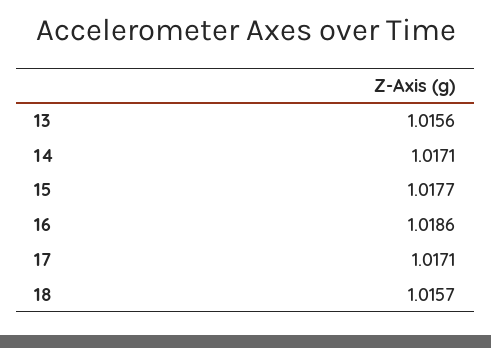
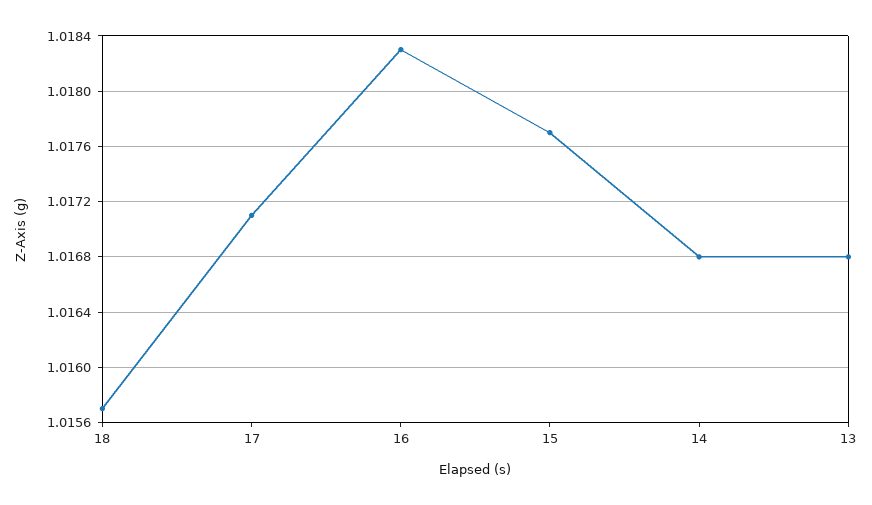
13: 1.0156 -> 1.0168
14: 1.0171 -> 1.0168
16: 1.0186 -> 1.0183

